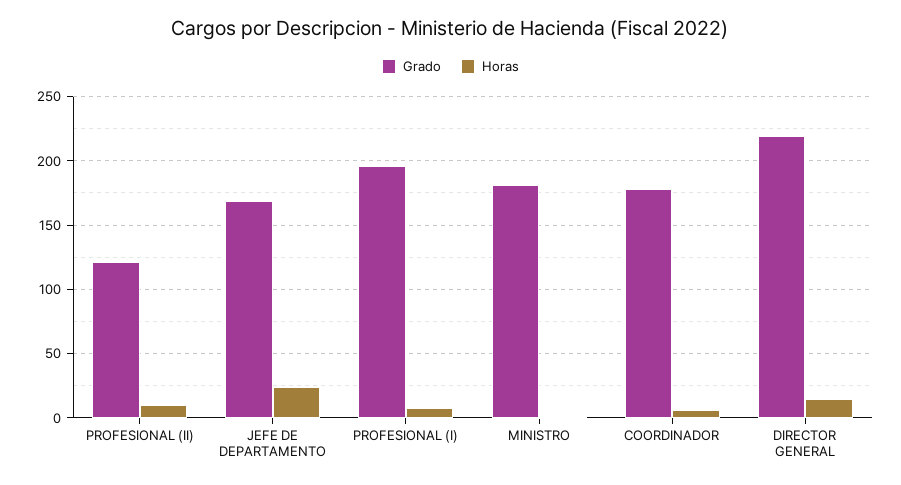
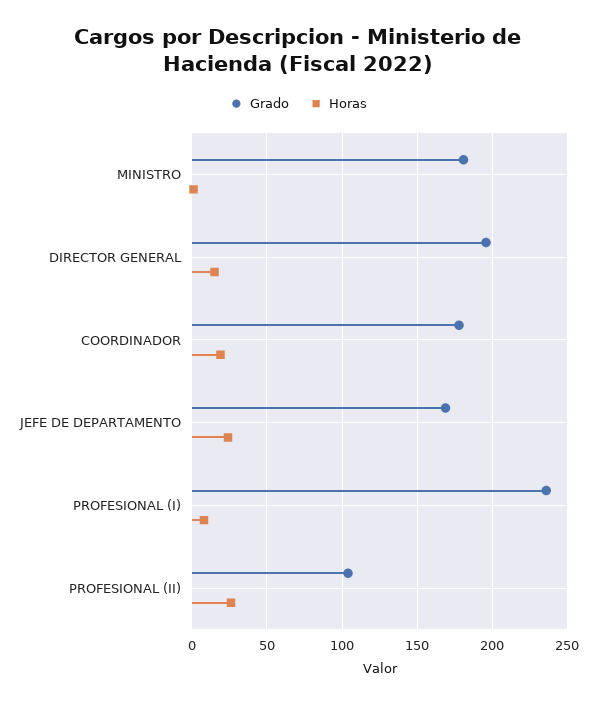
Grado, PROFESIONAL (II): 120 -> 105
Horas, PROFESIONAL (II): 10 -> 25
Grado, PROFESIONAL (I): 195 -> 235
Horas, COORDINADOR: 5 -> 20
Grado, DIRECTOR GENERAL: 220 -> 195

